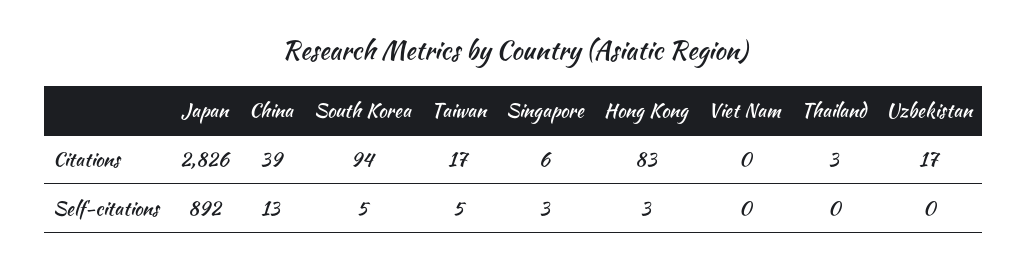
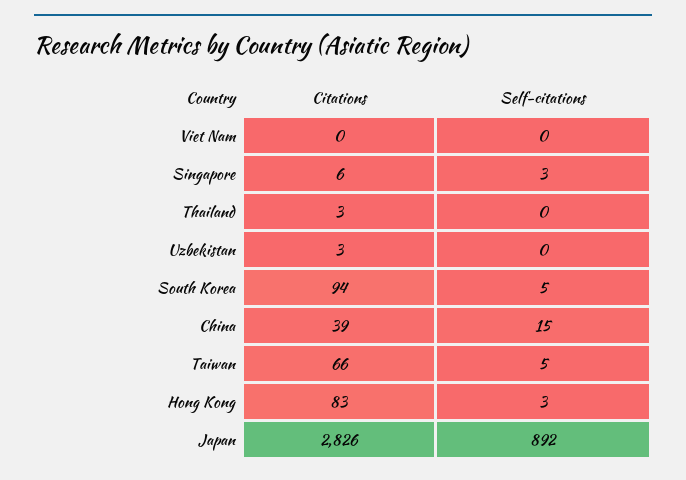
Taiwan, Citations: 17 -> 66
Uzbekistan, Citations: 17 -> 3
China, Self-citations: 13 -> 15

